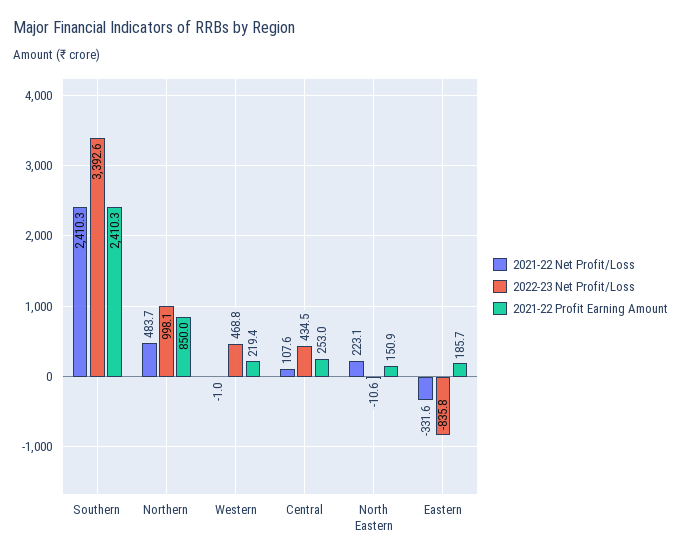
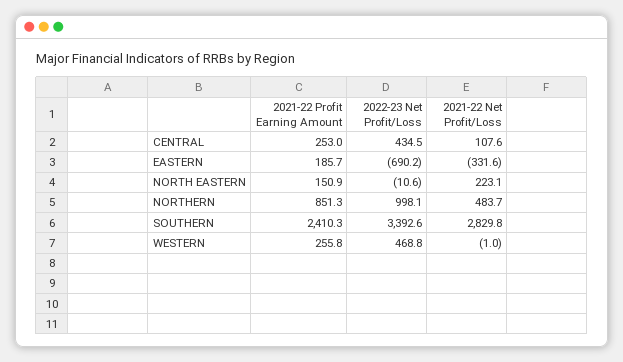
2021-22 Net Profit/Loss, Southern: 2410.3 -> 2829.8
2021-22 Profit Earning Amount, Northern: 850 -> 851.3
2021-22 Profit Earning Amount, Western: 219.4 -> 255.8
2022-23 Net Profit/Loss, Eastern: -835.8 -> -690.2

